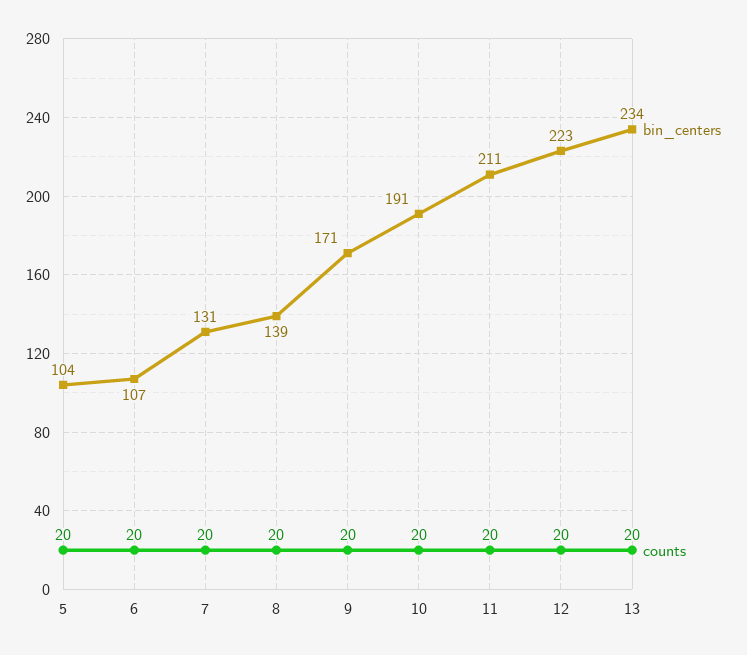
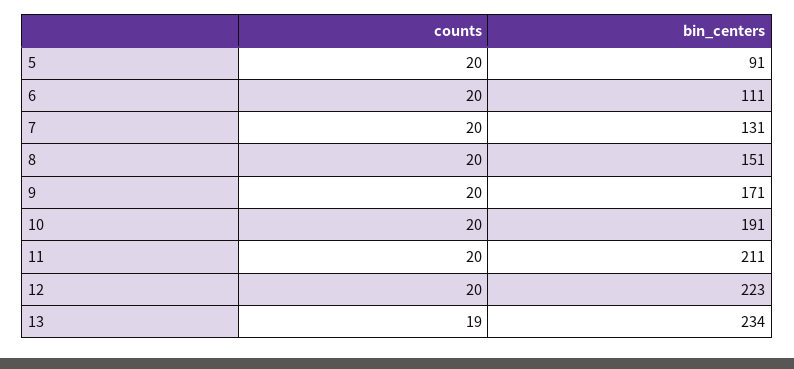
bin_centers, 5: 104 -> 91
bin_centers, 6: 107 -> 111
bin_centers, 8: 139 -> 151
counts, 13: 20 -> 19

